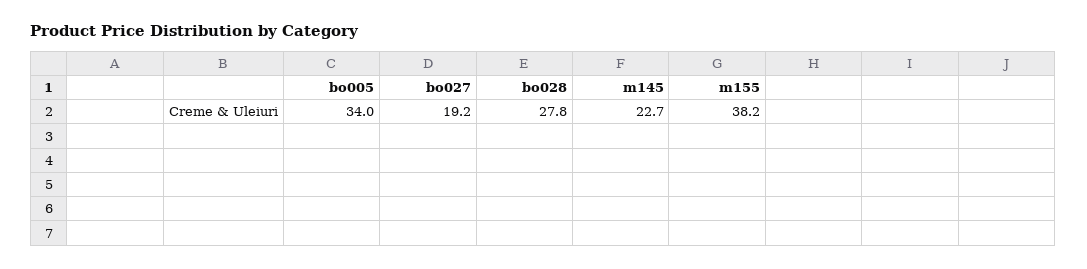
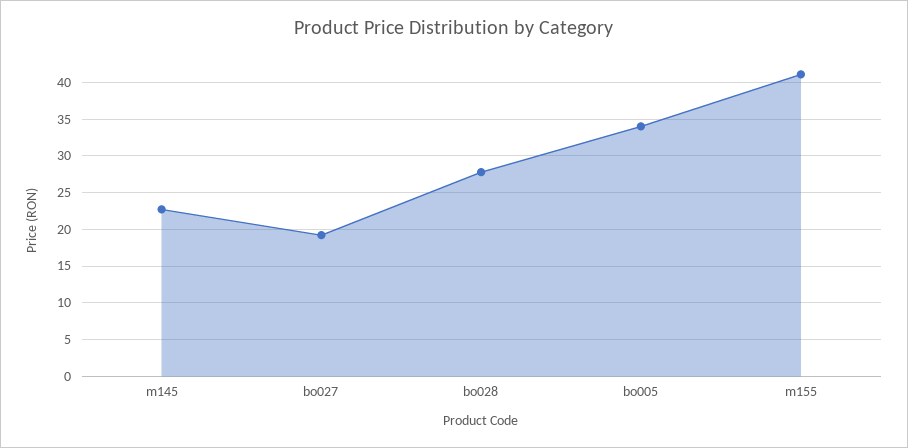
m155: 38.2 -> 41

